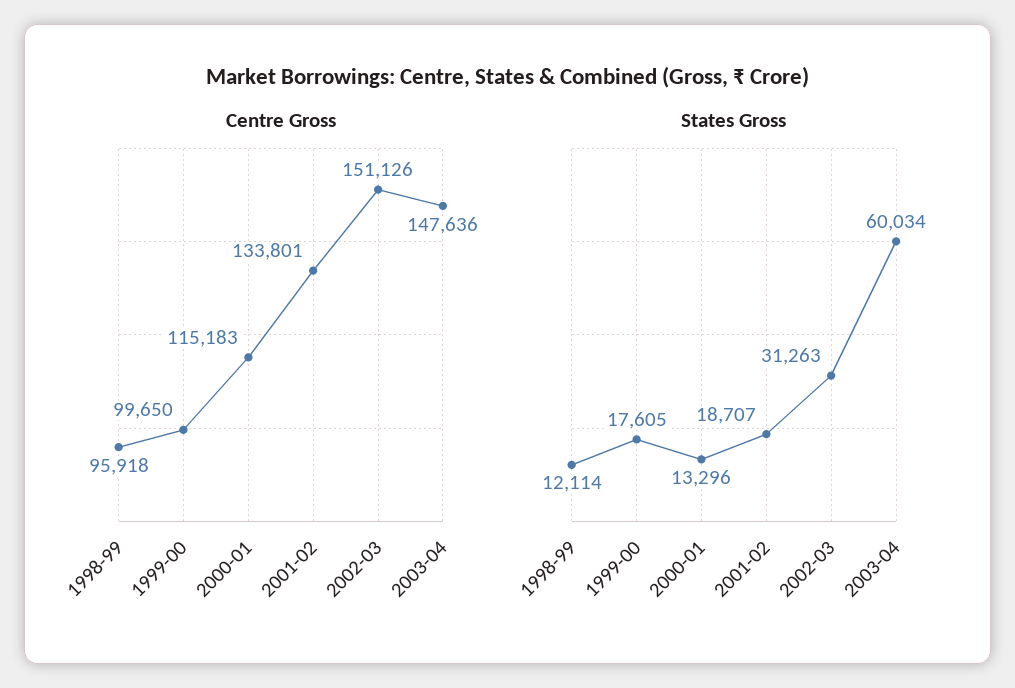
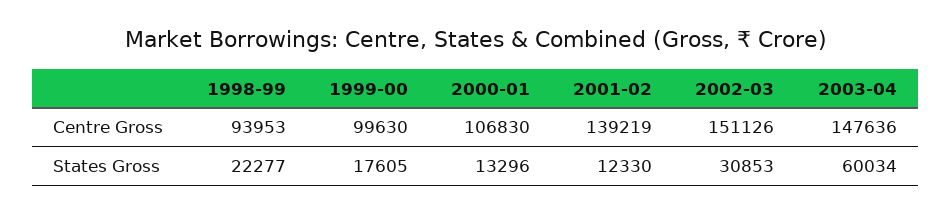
Centre Gross, 1998-99: 95918 -> 93953
Centre Gross, 1999-00: 99650 -> 99630
Centre Gross, 2000-01: 115183 -> 106830
Centre Gross, 2001-02: 133801 -> 139219
States Gross, 1998-99: 12114 -> 22277
States Gross, 2001-02: 18707 -> 12330
States Gross, 2002-03: 31263 -> 30853

